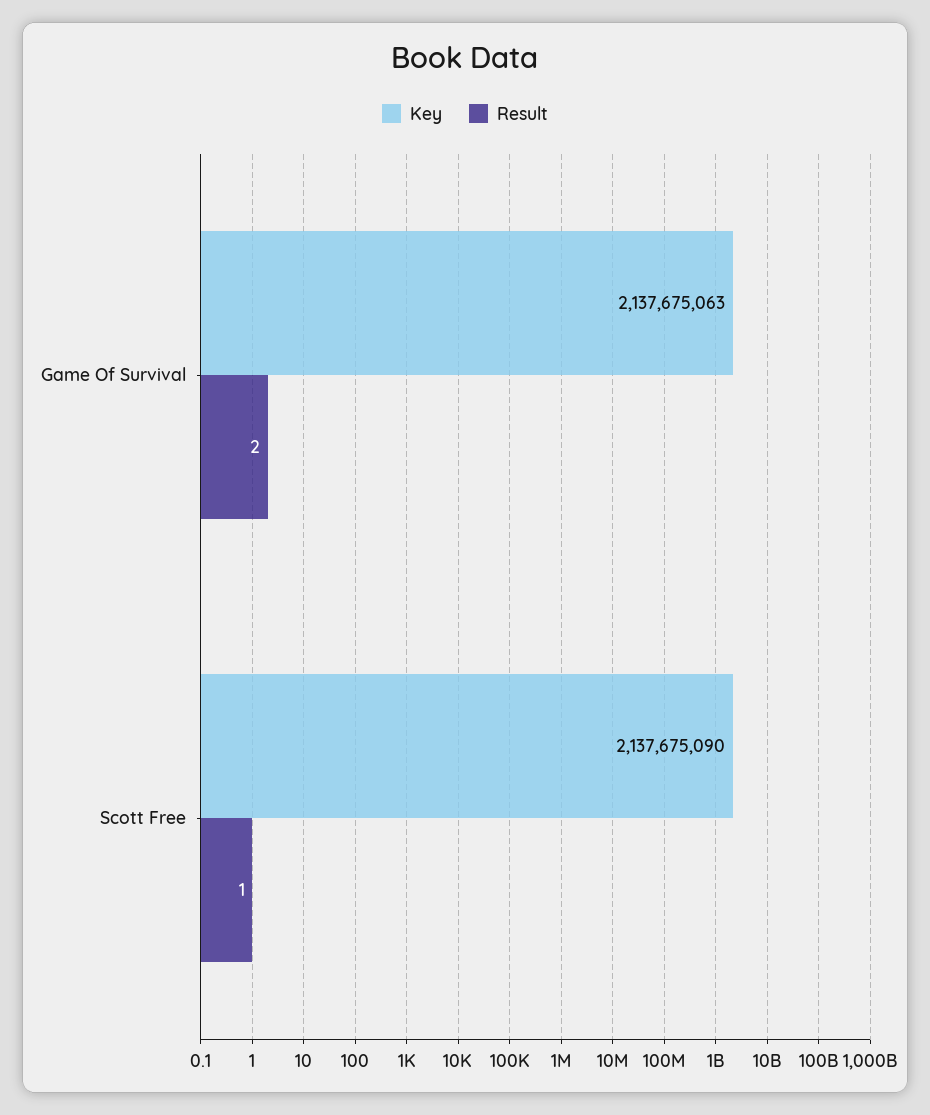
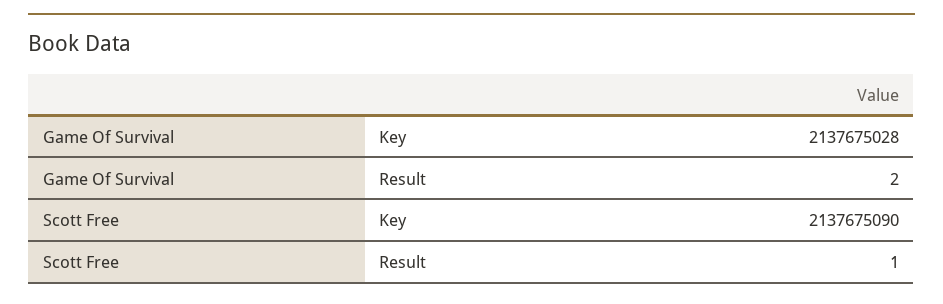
Key, Game Of Survival: 2137675063 -> 2137675028

